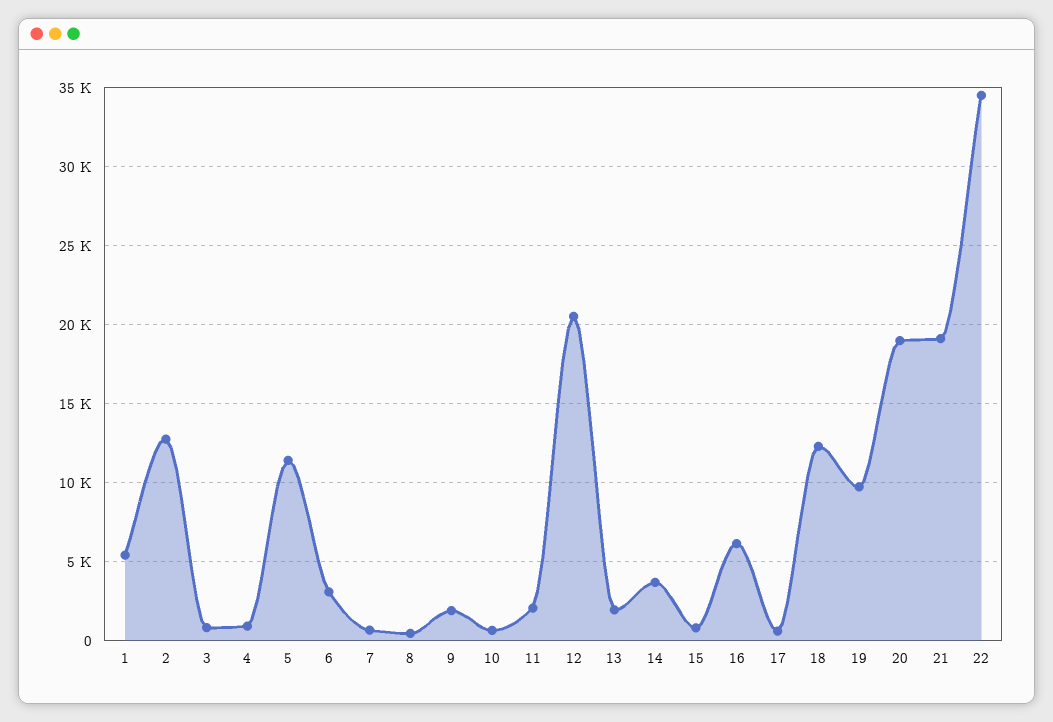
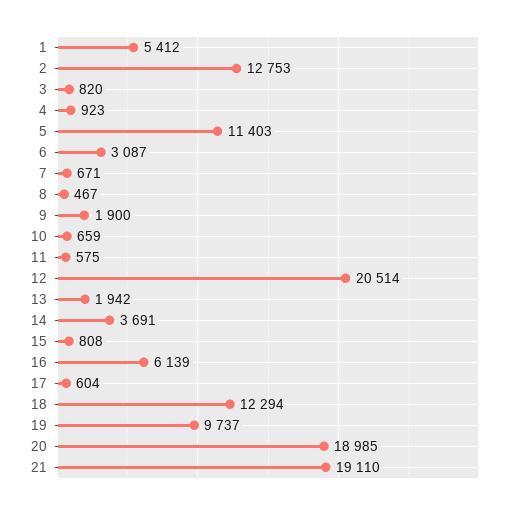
11: 2000 -> 575
22: 34500 -> none

